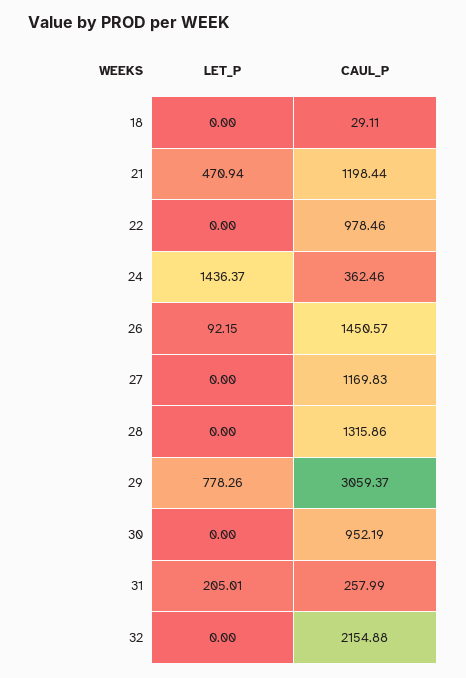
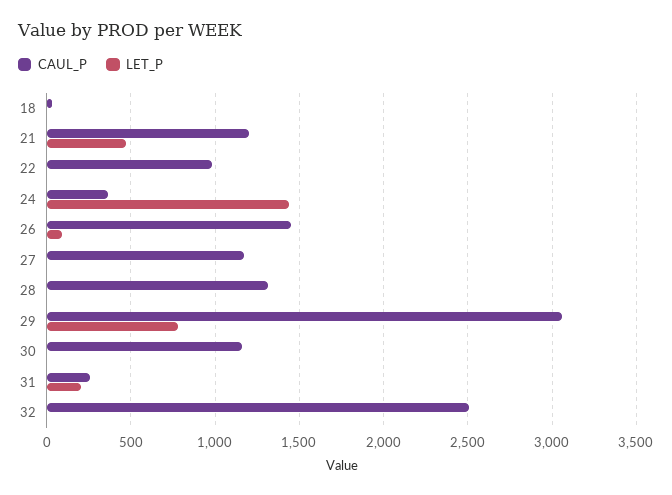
CAUL_P, 30: 952.19 -> 1150
CAUL_P, 32: 2154.88 -> 2500

